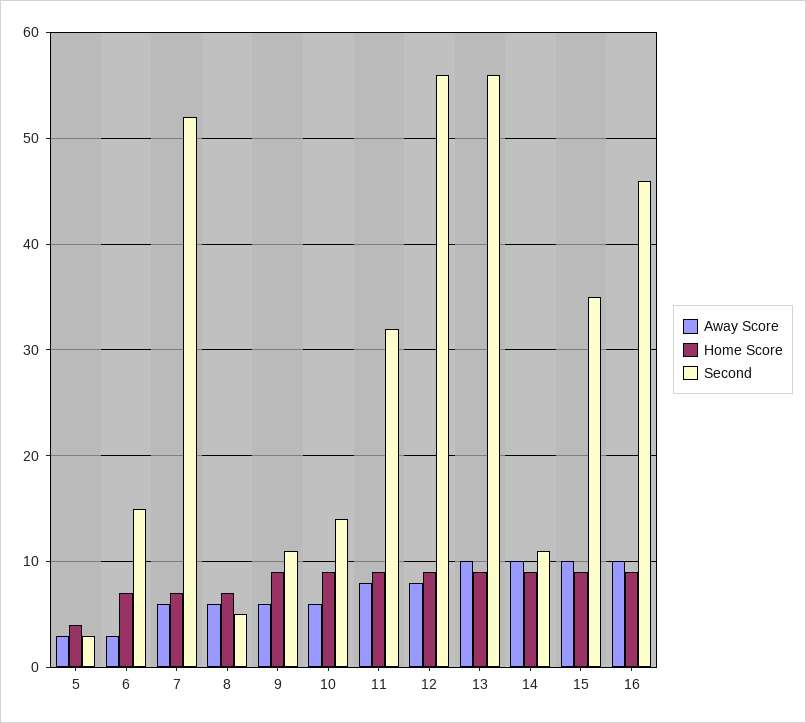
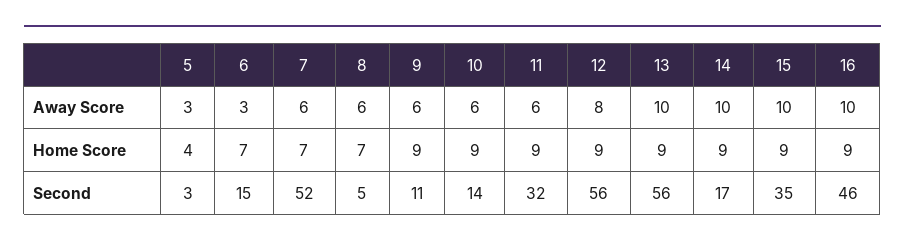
Away Score, 11: 8 -> 6
Second, 14: 11 -> 17

